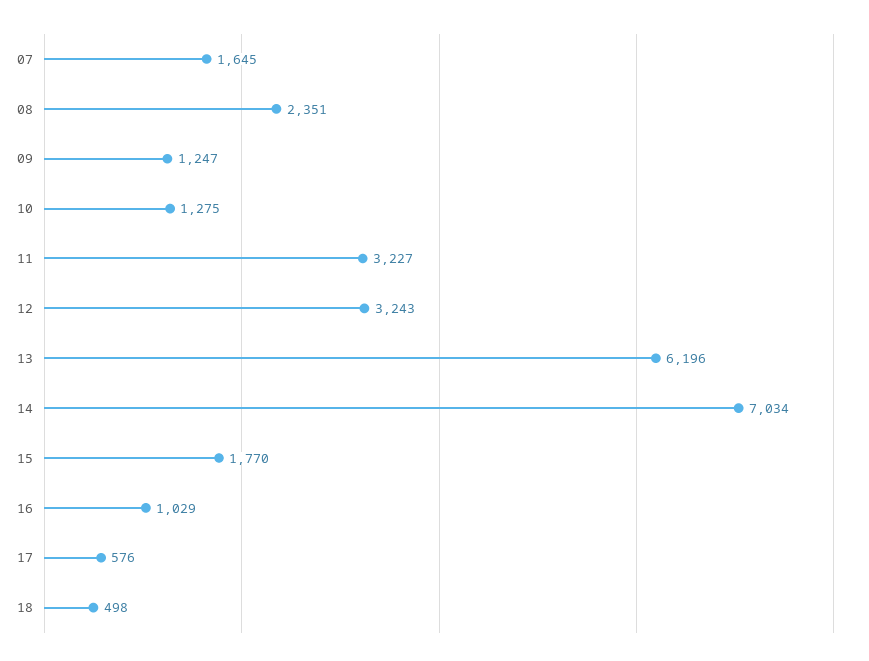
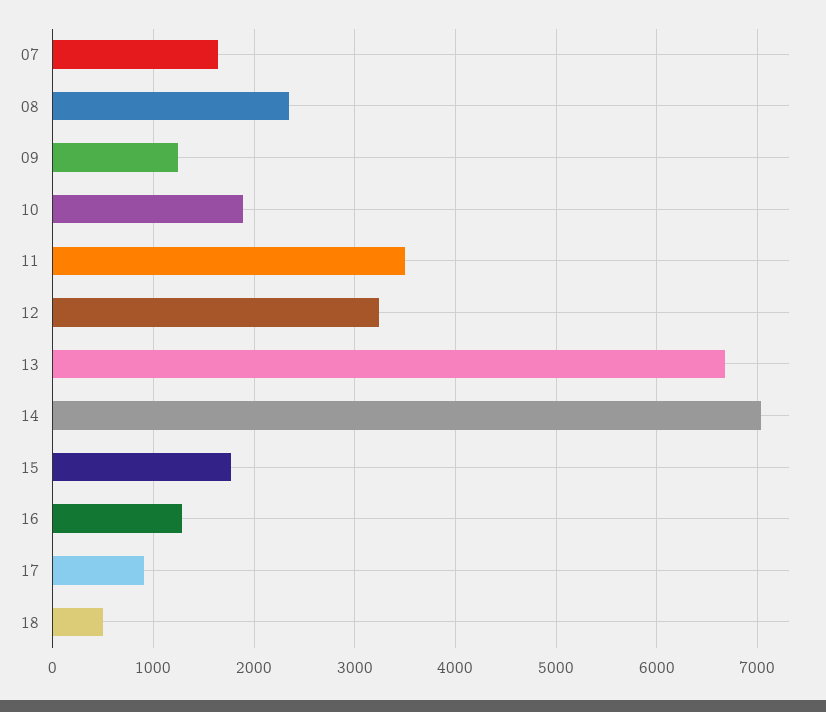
10: 1275 -> 1900
11: 3227 -> 3500
13: 6196 -> 6700
16: 1029 -> 1300
17: 576 -> 900

